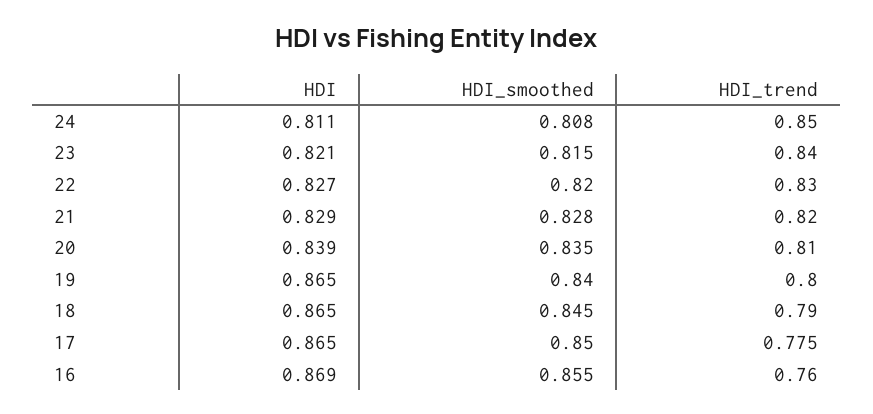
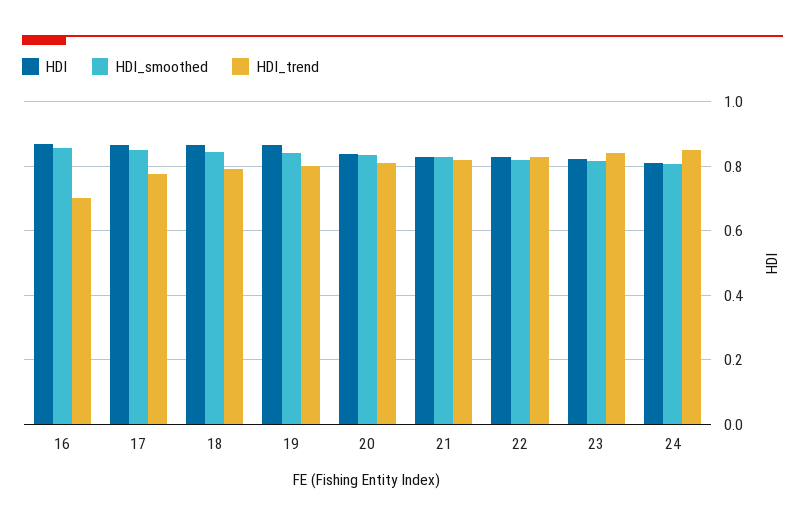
HDI_trend, 16: 0.76 -> 0.7

